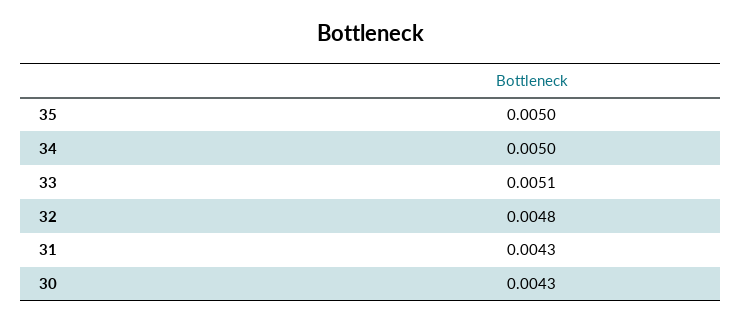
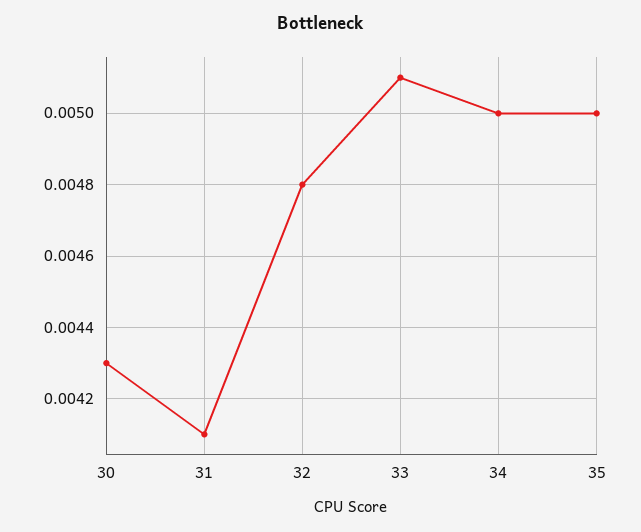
31: 0.0043 -> 0.0041

